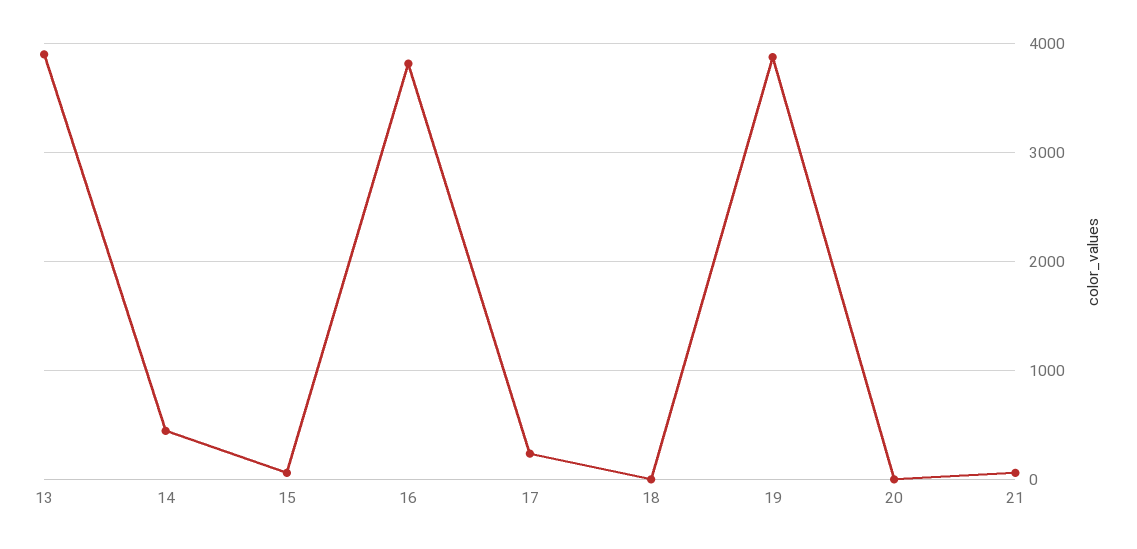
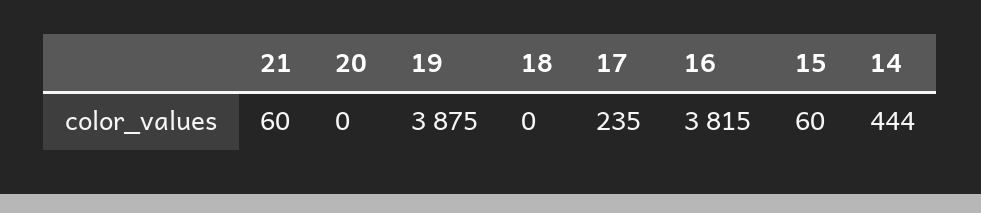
13: 3900 -> none

